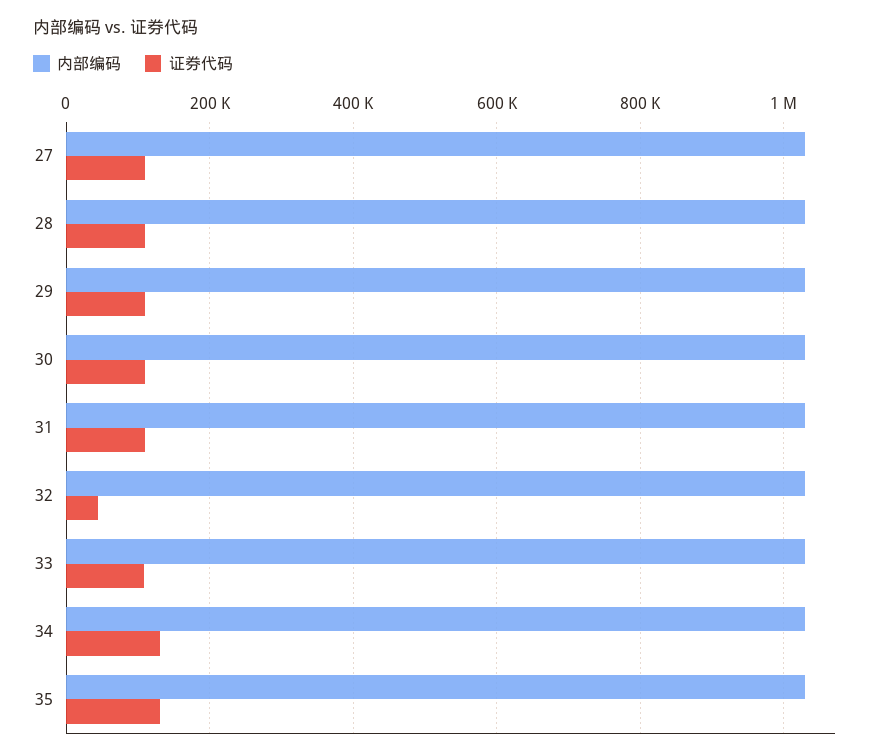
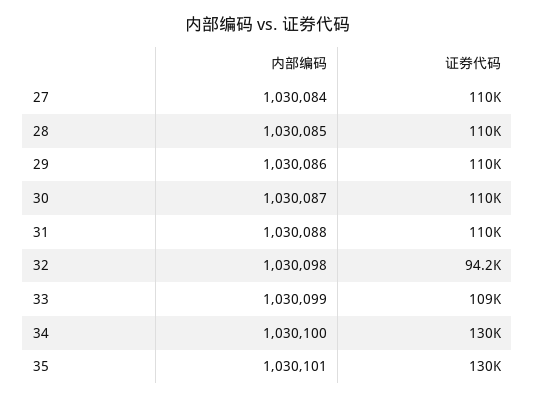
证券代码, 32: 40000 -> 94200

